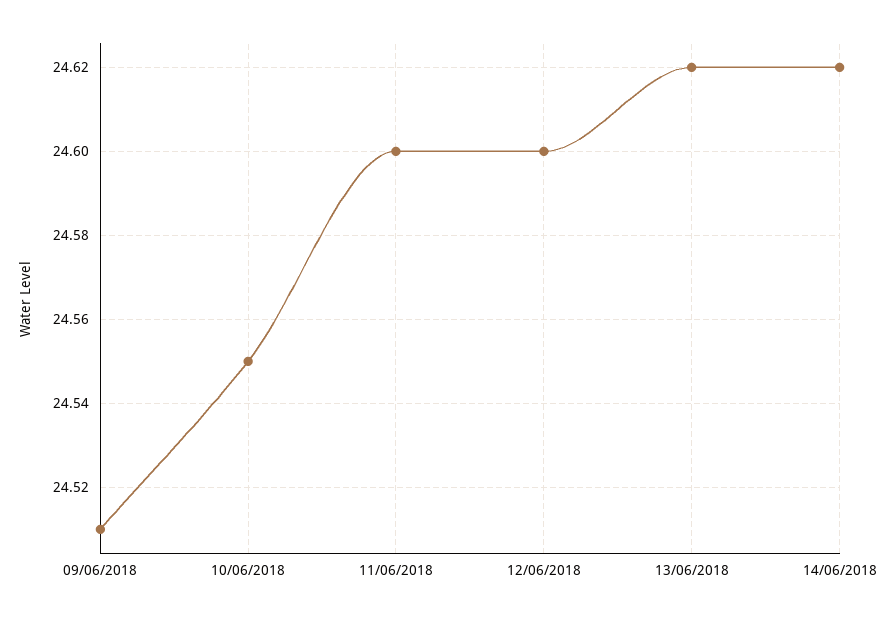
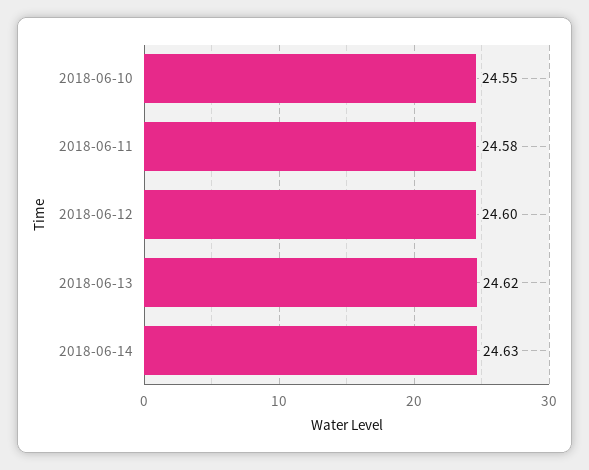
09/06/2018: 24.51 -> none
11/06/2018: 24.6 -> 24.58
14/06/2018: 24.62 -> 24.63

